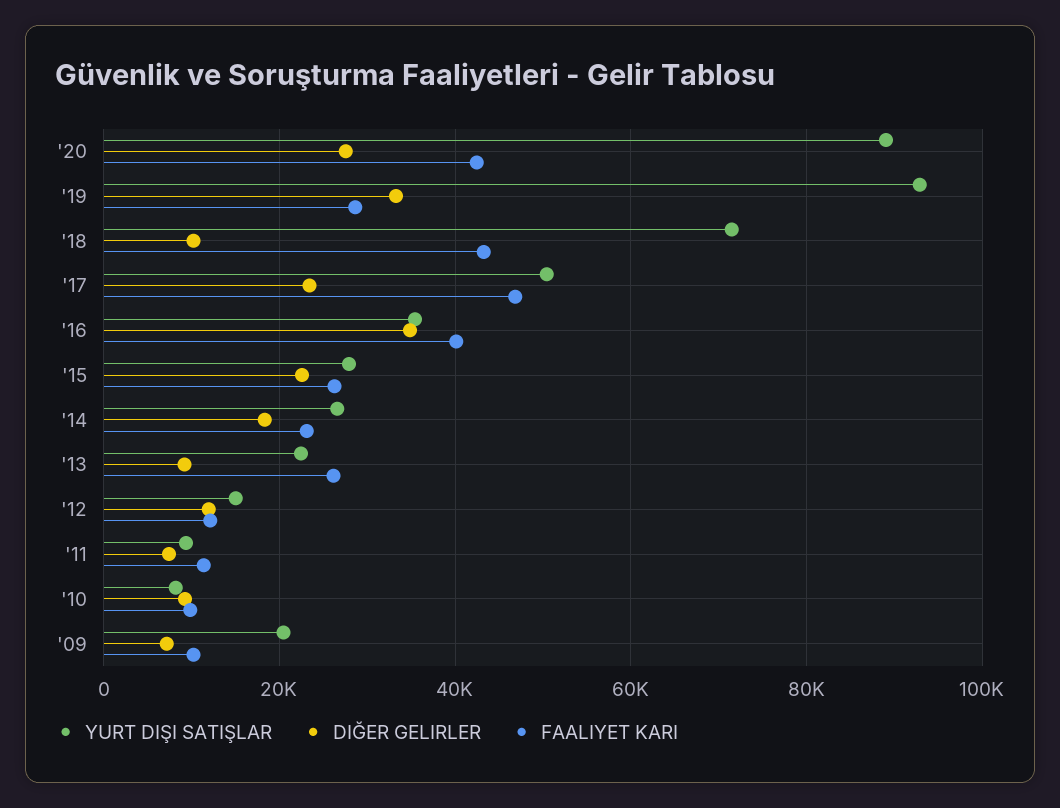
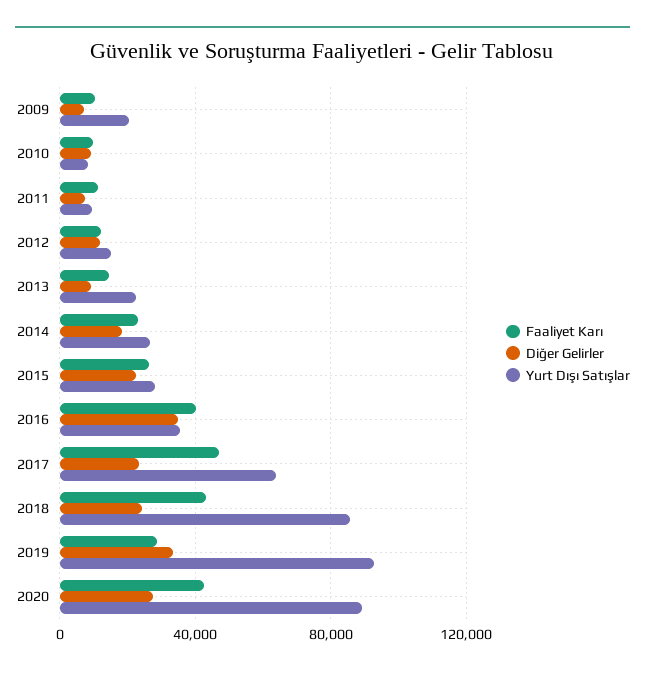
YURT DIŞI SATIŞLAR, '18: 72000 -> 85000
DIĞER GELIRLER, '18: 10000 -> 25000
YURT DIŞI SATIŞLAR, '17: 50000 -> 65000
FAALIYET KARI, '13: 26000 -> 15000

